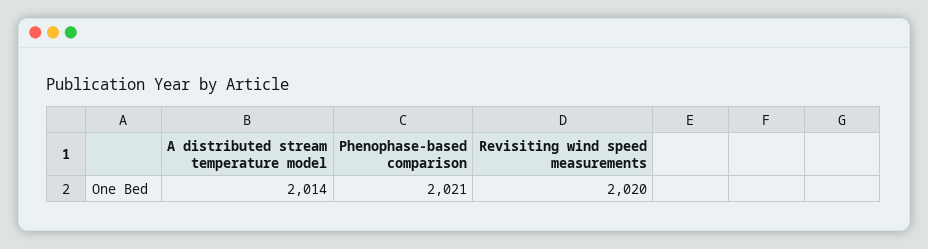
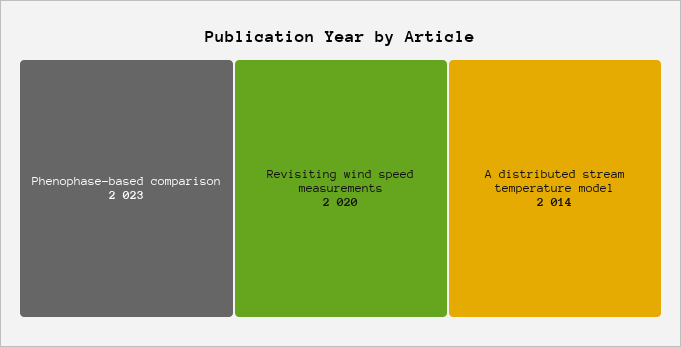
Phenophase-based comparison: 2021 -> 2023

